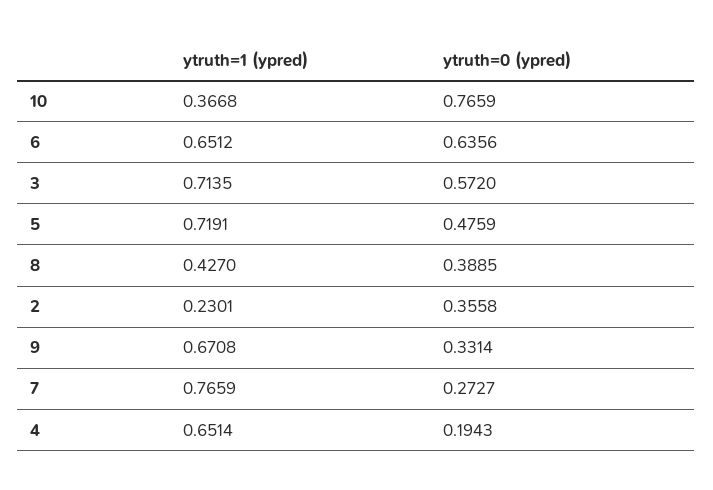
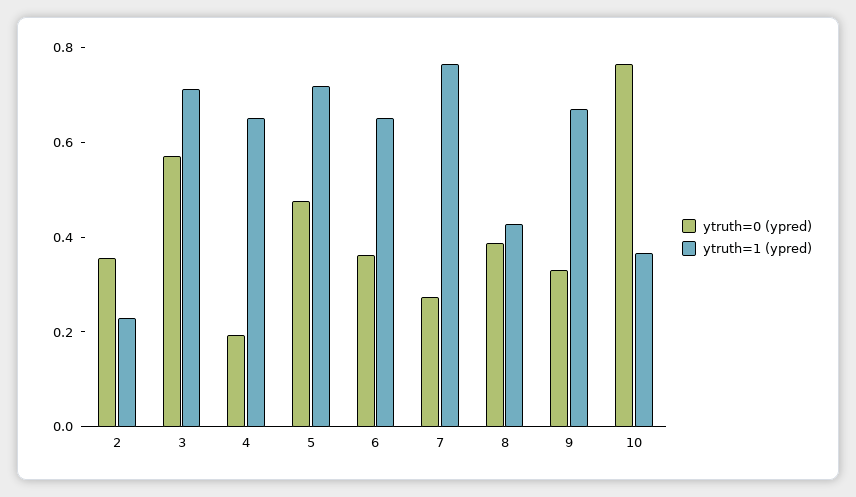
ytruth=0 (ypred), 6: 0.6356 -> 0.35

